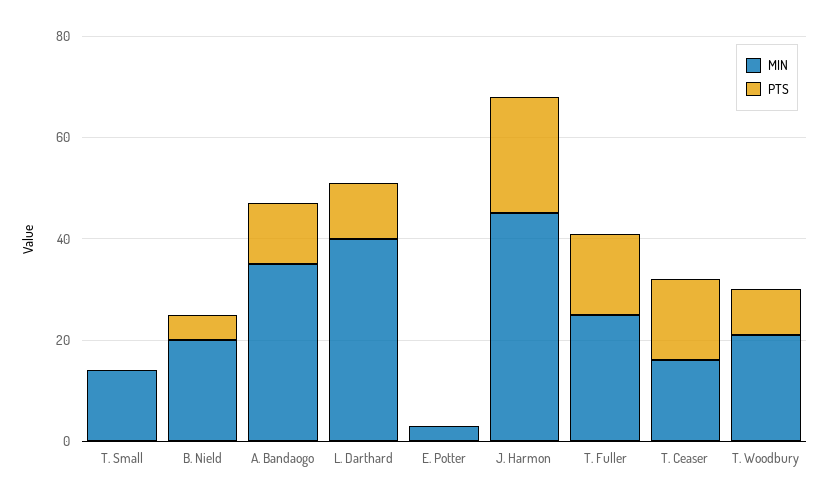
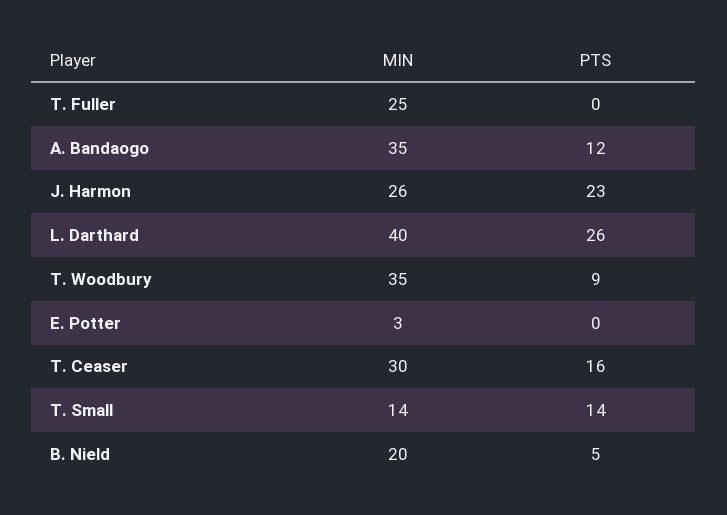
PTS, T. Small: 0 -> 14
PTS, L. Darthard: 10 -> 26
MIN, J. Harmon: 45 -> 26
PTS, T. Fuller: 15 -> 0
MIN, T. Ceaser: 15 -> 30
MIN, T. Woodbury: 20 -> 35

